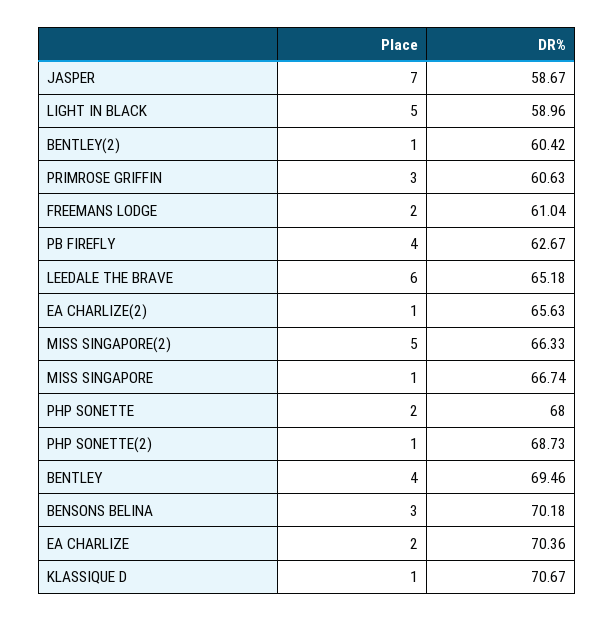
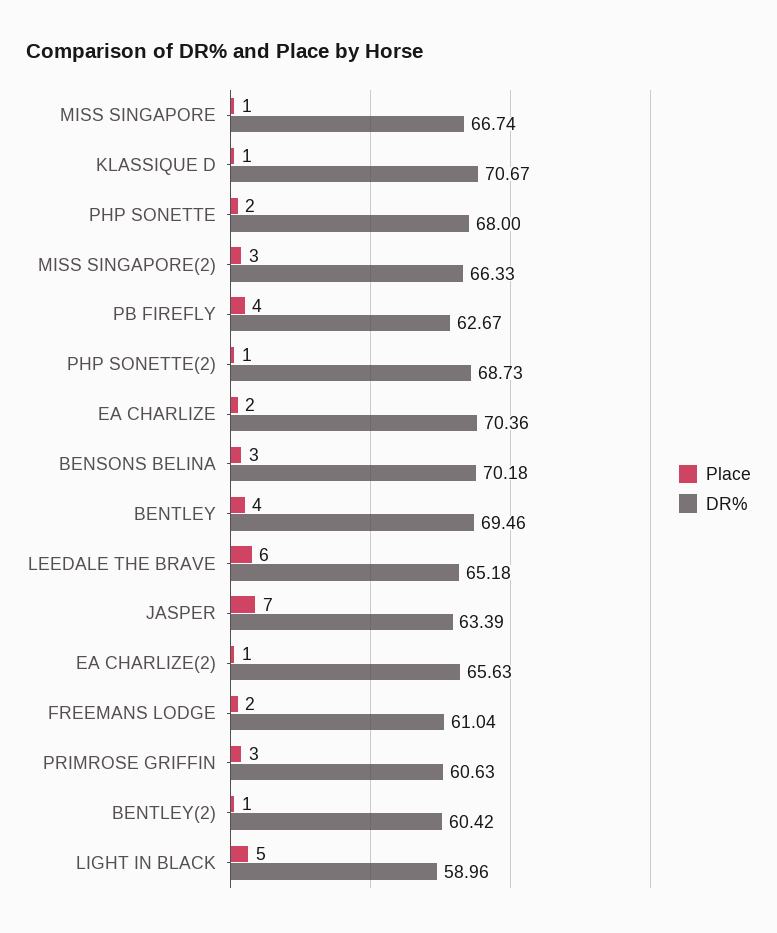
DR%, JASPER: 58.67 -> 63.39
Place, MISS SINGAPORE(2): 5 -> 3

